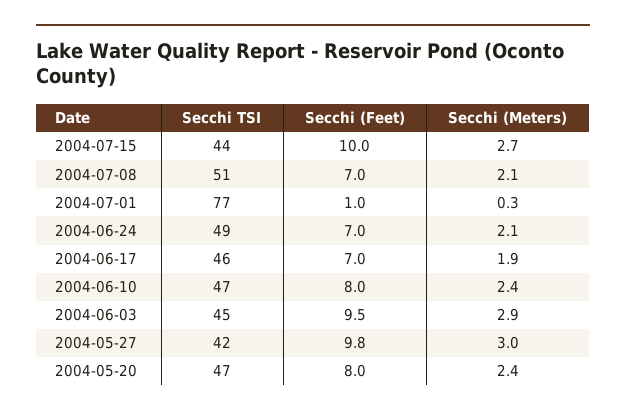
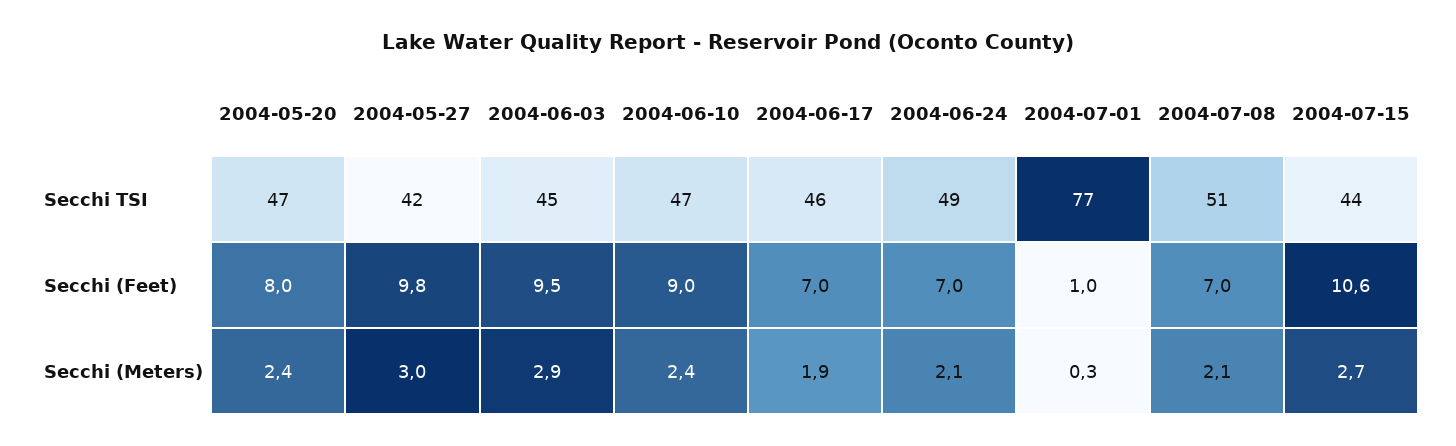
Secchi (Feet), 2004-07-15: 10 -> 10.6
Secchi (Feet), 2004-06-10: 8 -> 9

